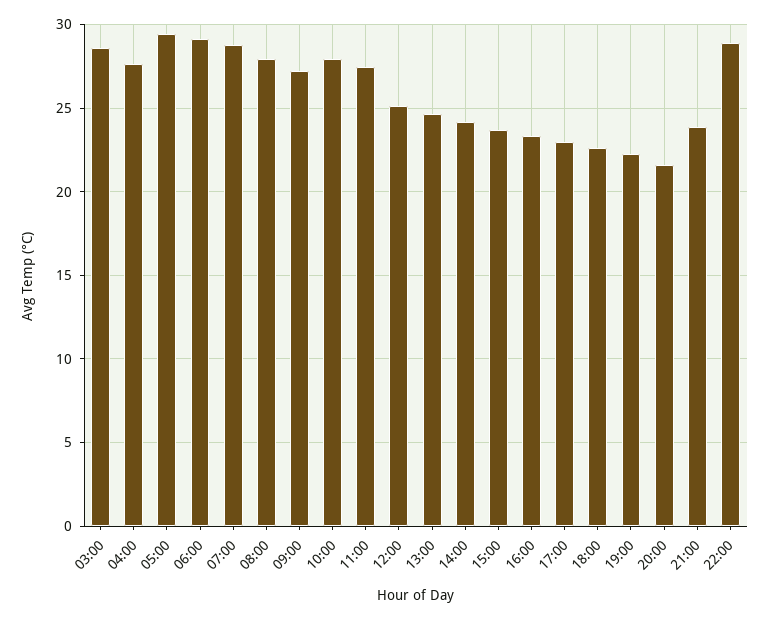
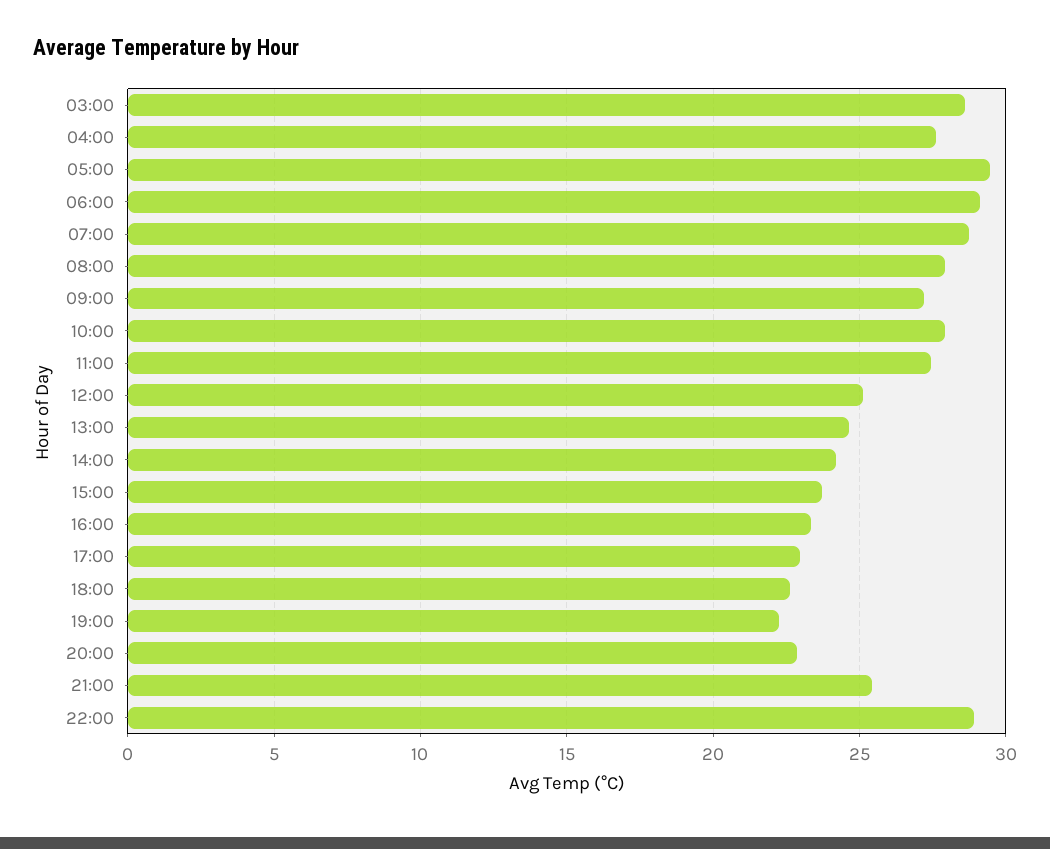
20:00: 21.5 -> 23
21:00: 24 -> 25.5

